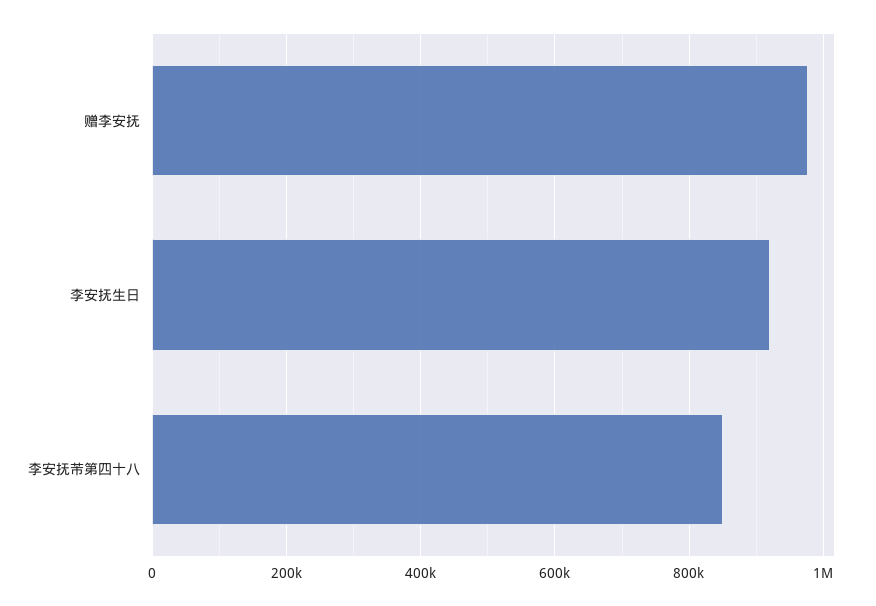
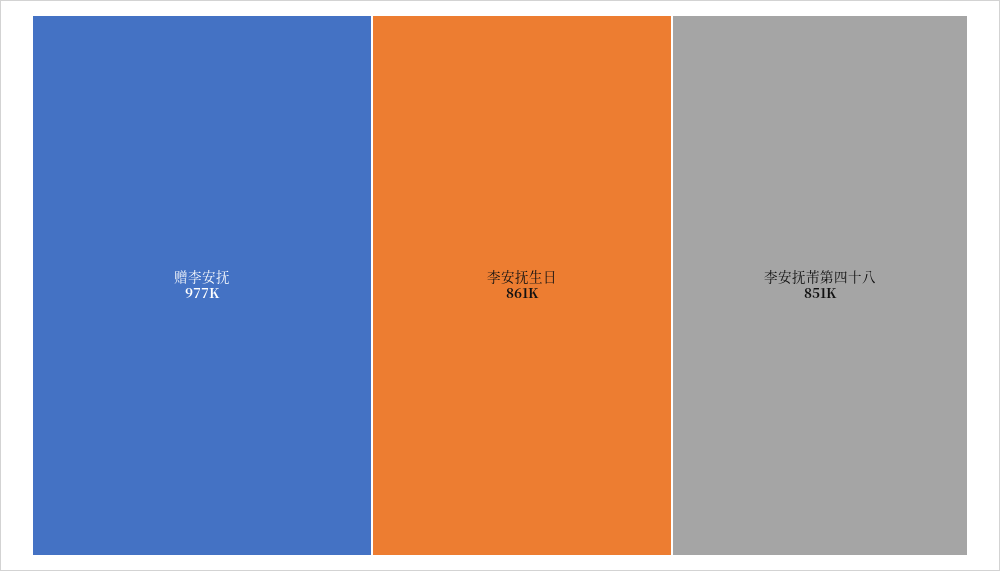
李安抚生日: 920000 -> 861000

